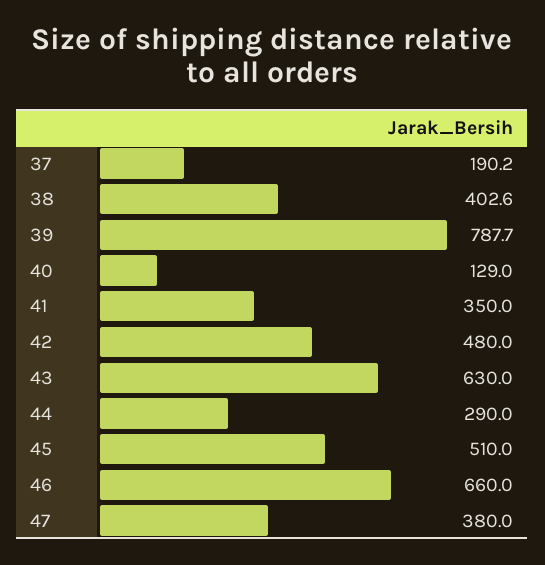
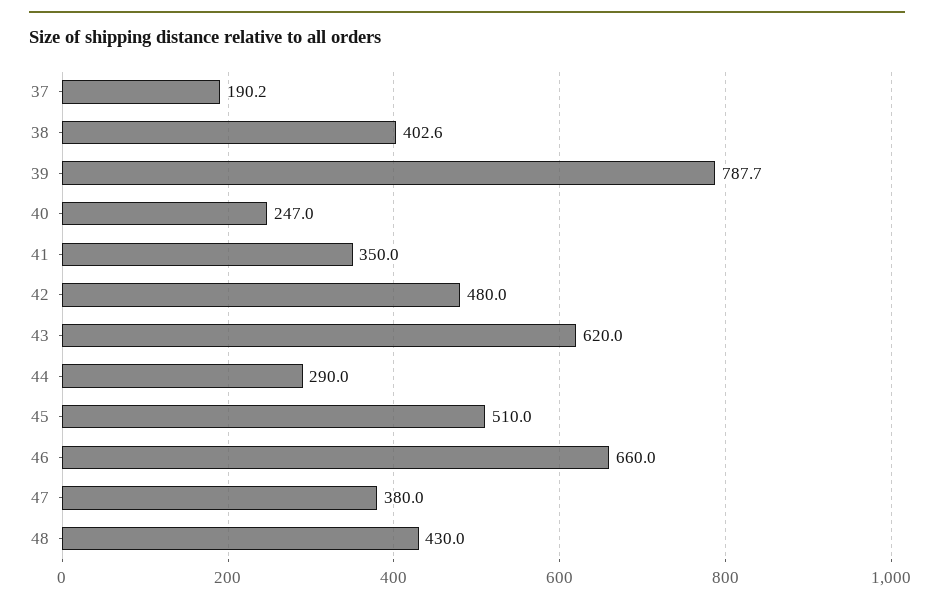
40: 129 -> 247
43: 630 -> 620
48: none -> 430

